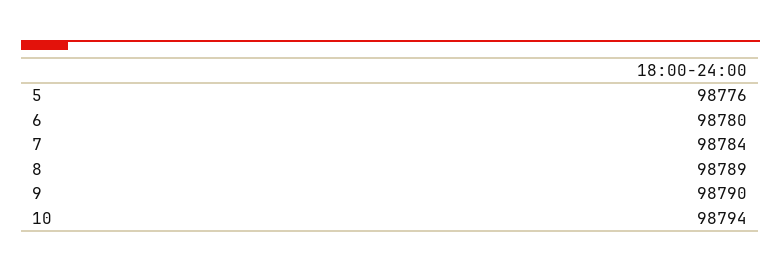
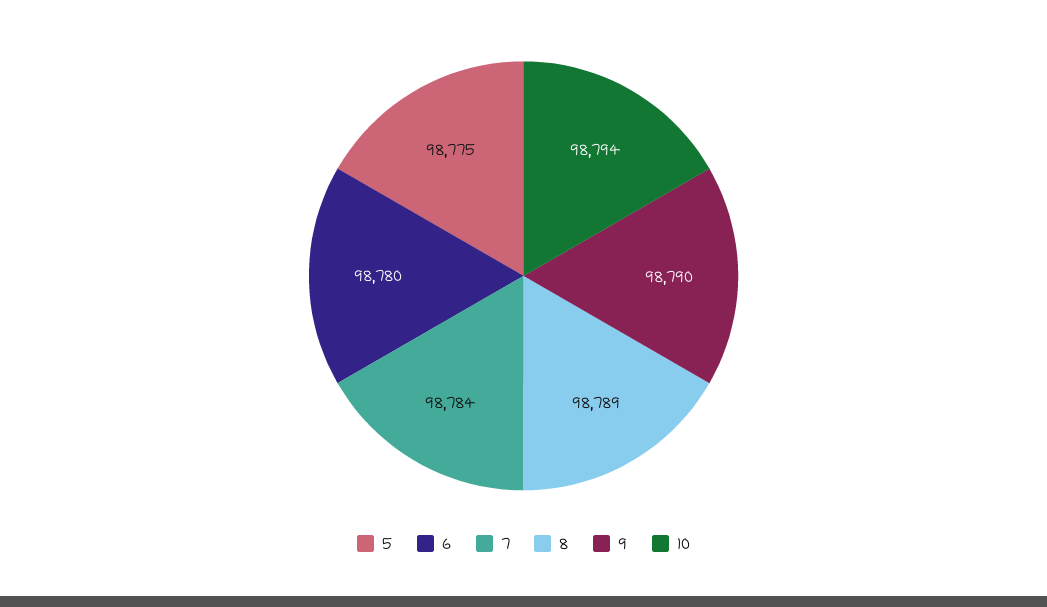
5: 98776 -> 98775

